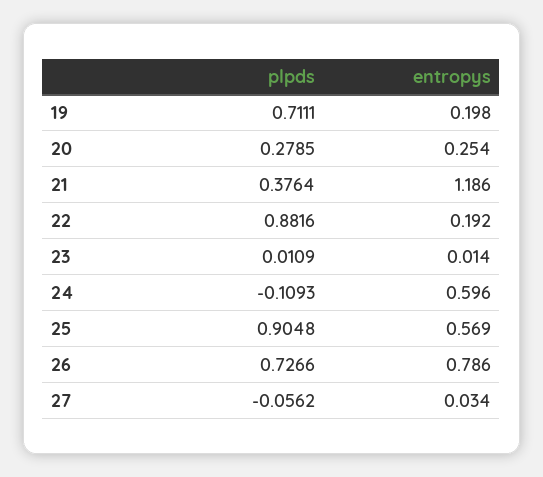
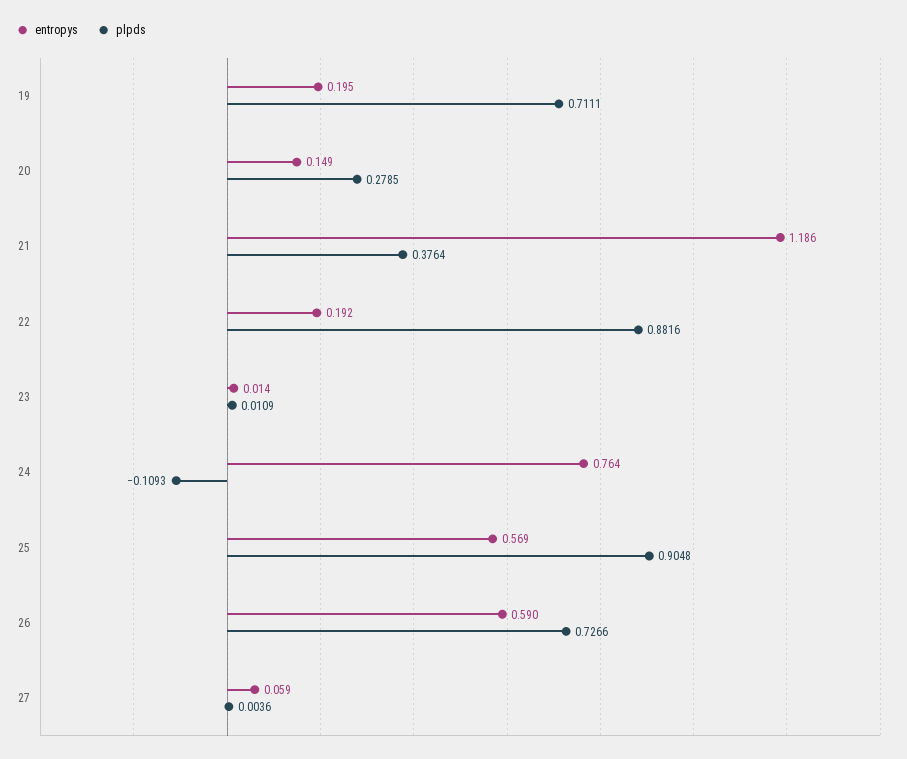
entropys, 19: 0.198 -> 0.195
entropys, 20: 0.254 -> 0.149
entropys, 24: 0.596 -> 0.764
entropys, 26: 0.786 -> 0.59
plpds, 27: -0.0562 -> 0.0036
entropys, 27: 0.034 -> 0.059

